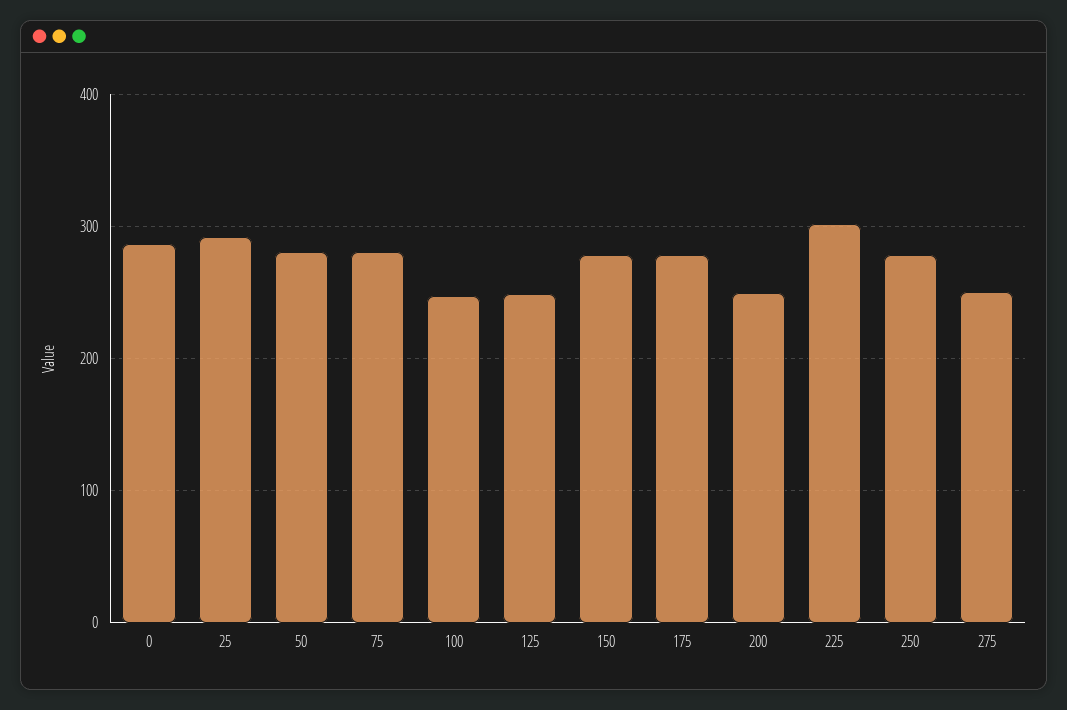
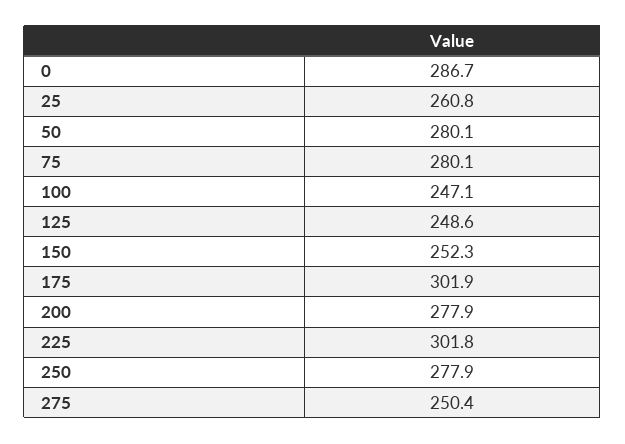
25: 290 -> 260.8
150: 280 -> 252.3
175: 280 -> 301.9
200: 250 -> 277.9

